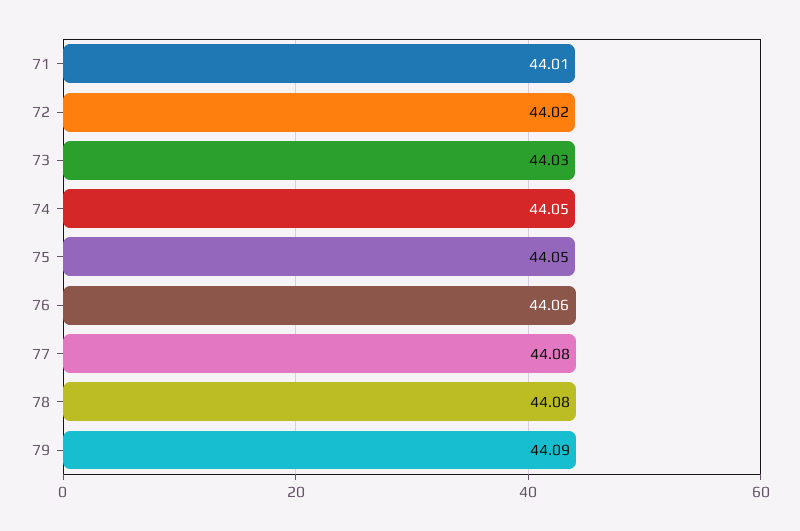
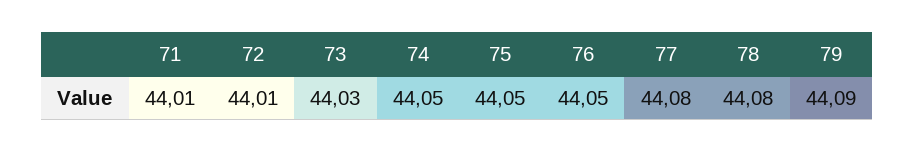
72: 44.02 -> 44.01
76: 44.06 -> 44.05

